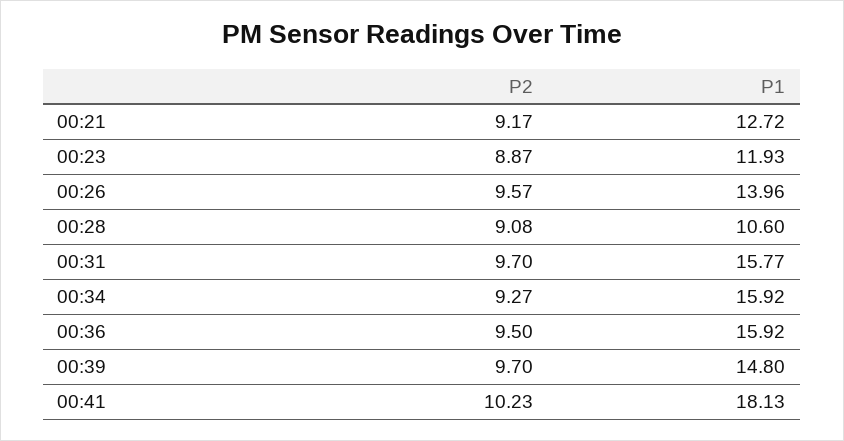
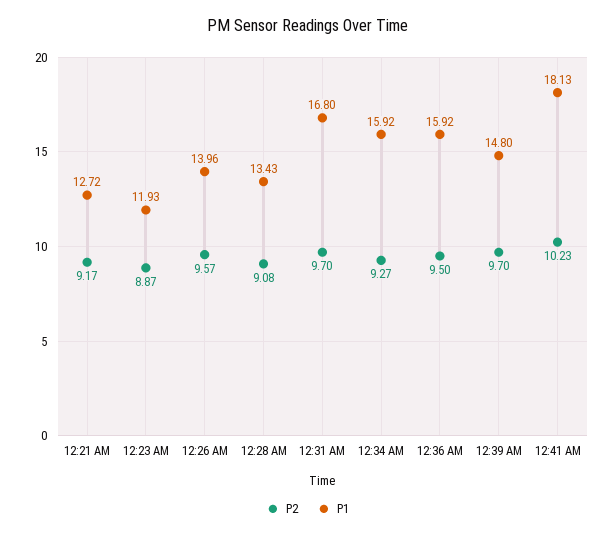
P1, 00:28: 10.6 -> 13.43
P1, 00:31: 15.77 -> 16.8

